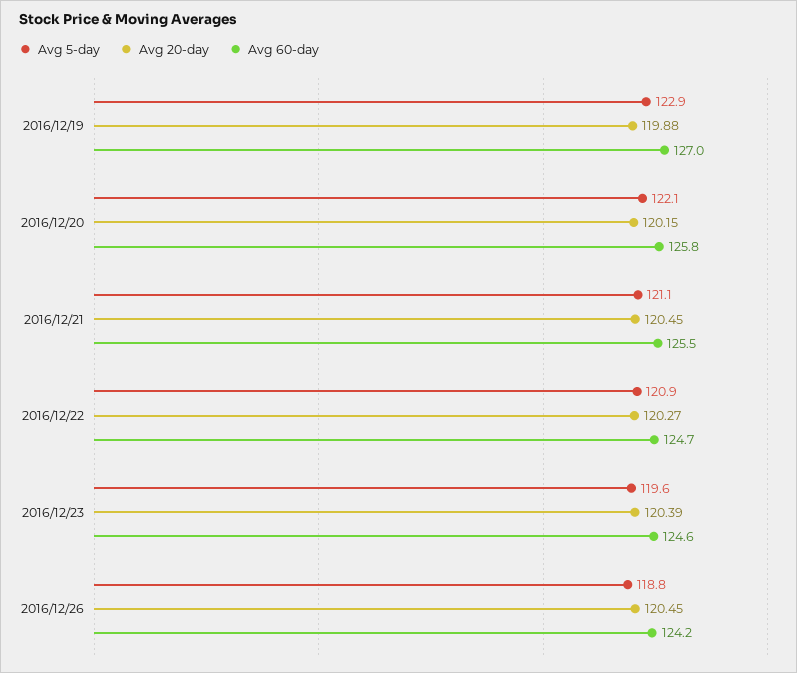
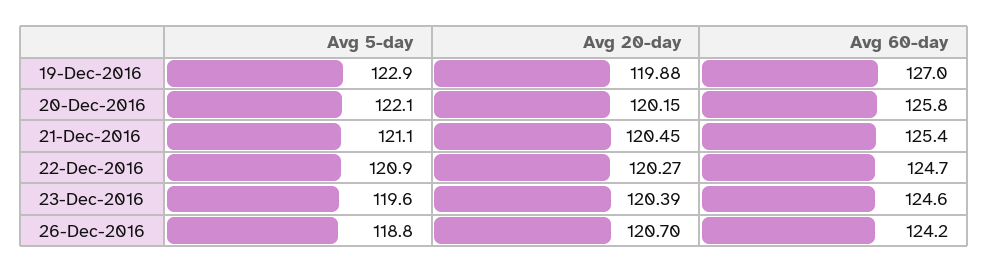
Avg 60-day, 2016/12/21: 125.5 -> 125.4
Avg 20-day, 2016/12/26: 120.45 -> 120.7

